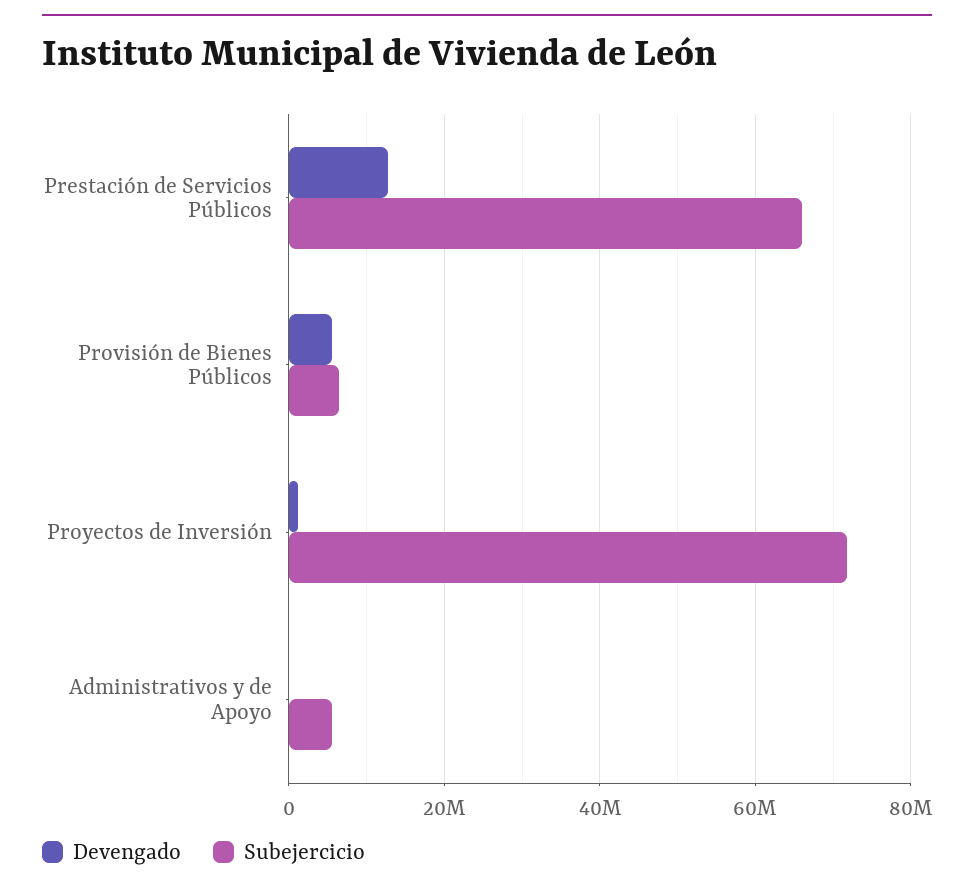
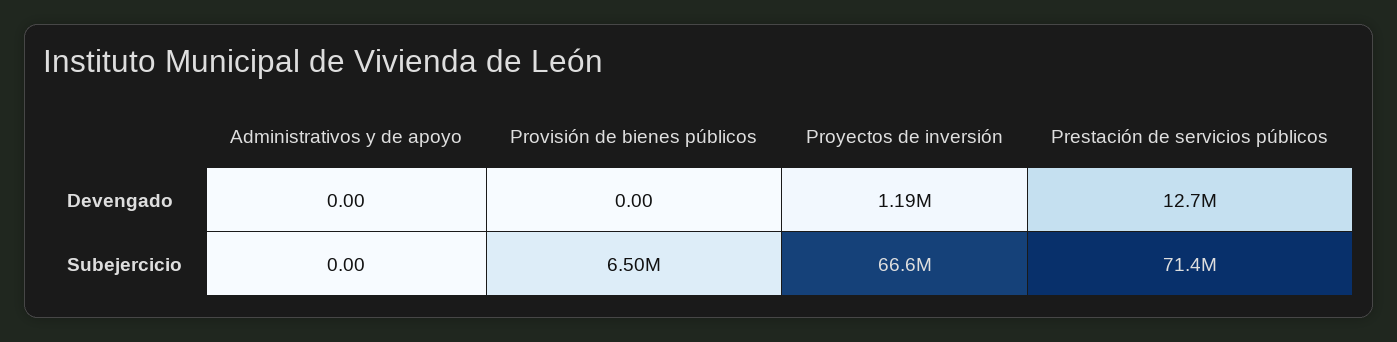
Subejercicio, Prestación de Servicios Públicos: 66000000 -> 71400000
Devengado, Provisión de Bienes Públicos: 6000000 -> 0
Subejercicio, Proyectos de Inversión: 72000000 -> 66600000
Subejercicio, Administrativos y de Apoyo: 6000000 -> 0

